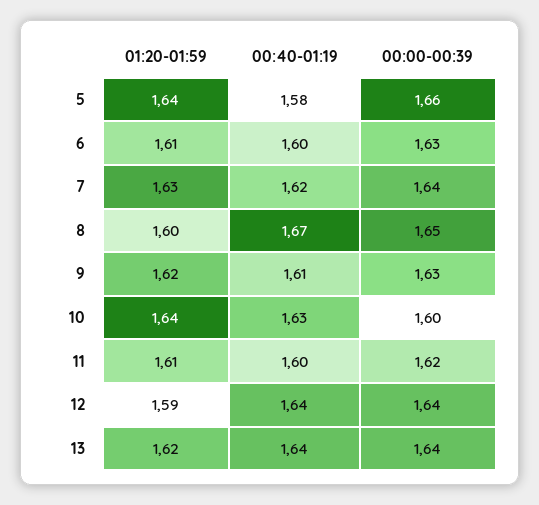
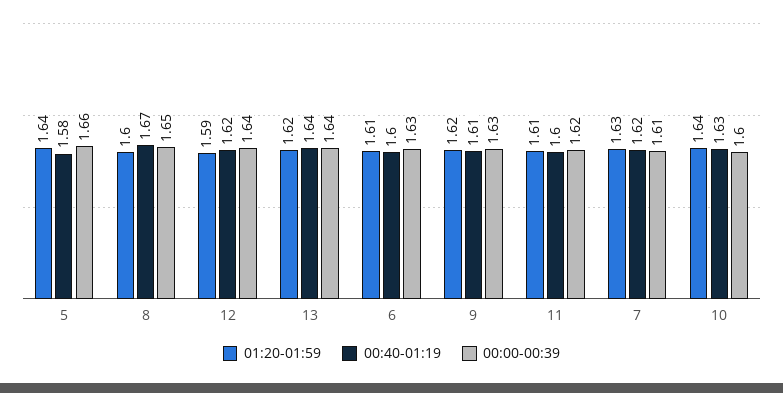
00:00-00:39, 7: 1.64 -> 1.61
00:40-01:19, 12: 1.64 -> 1.62

